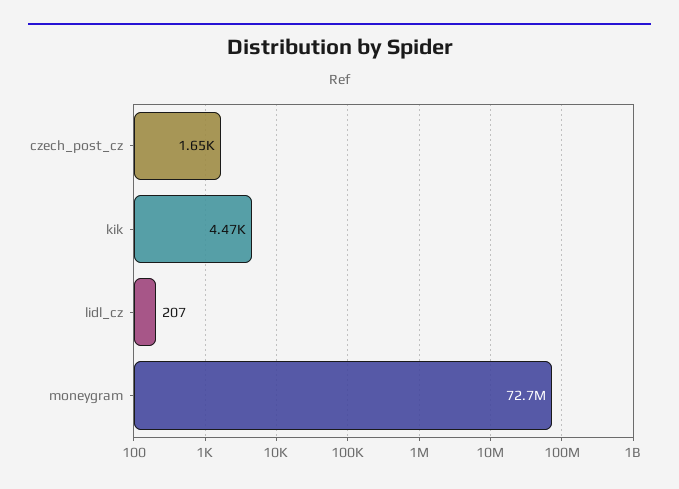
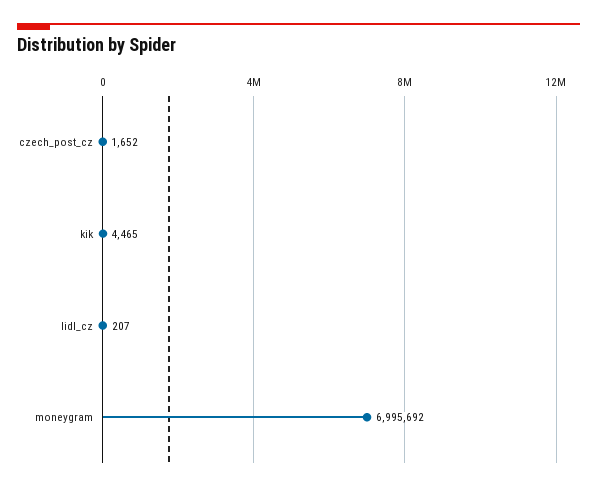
moneygram: 72700000 -> 6995692

